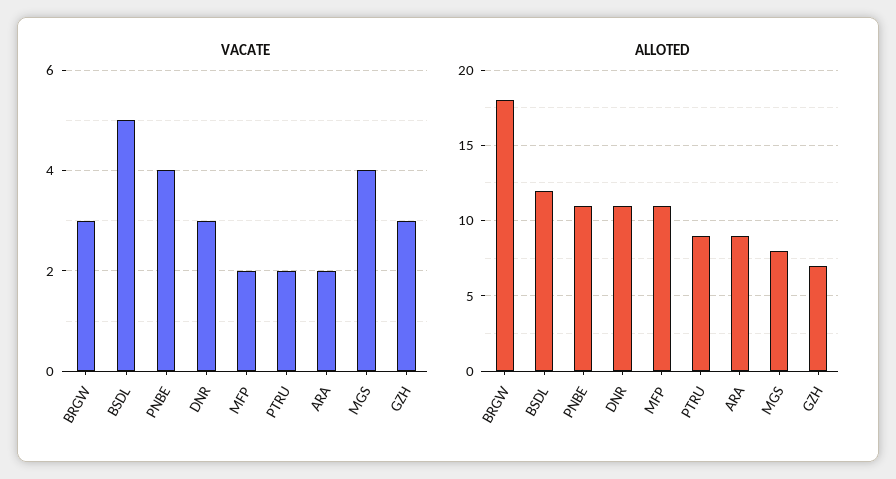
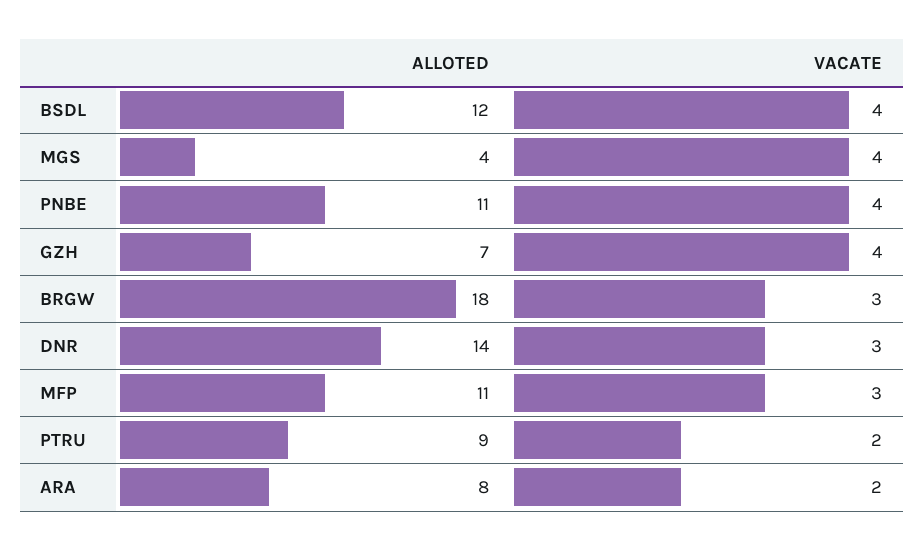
VACATE, BSDL: 5 -> 4
VACATE, MFP: 2 -> 3
VACATE, GZH: 3 -> 4
ALLOTED, DNR: 11 -> 14
ALLOTED, ARA: 9 -> 8
ALLOTED, MGS: 8 -> 4

